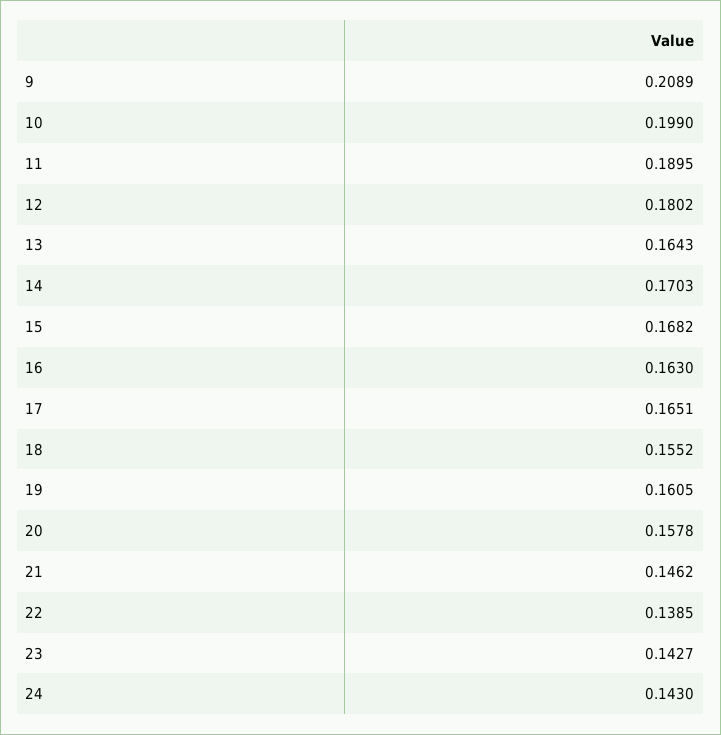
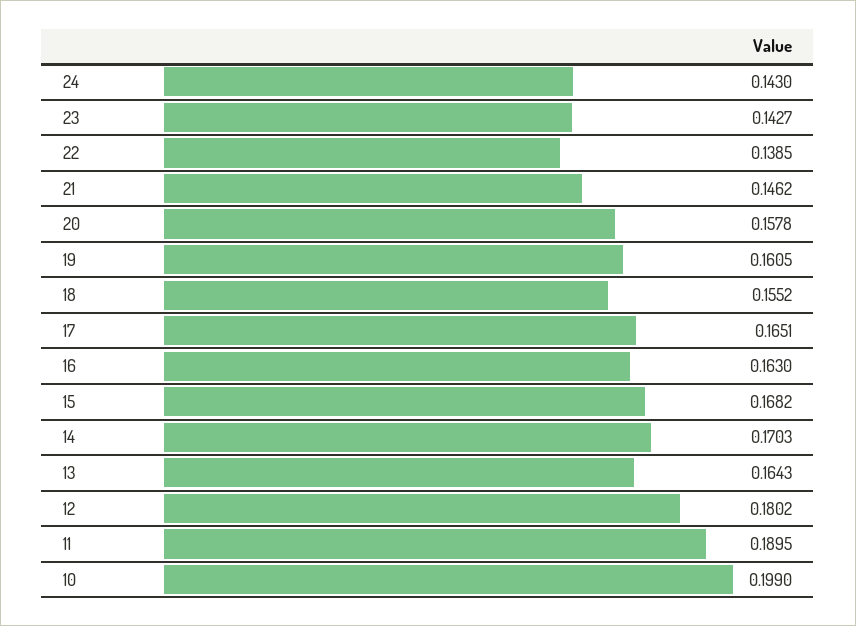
9: 0.2089 -> none

